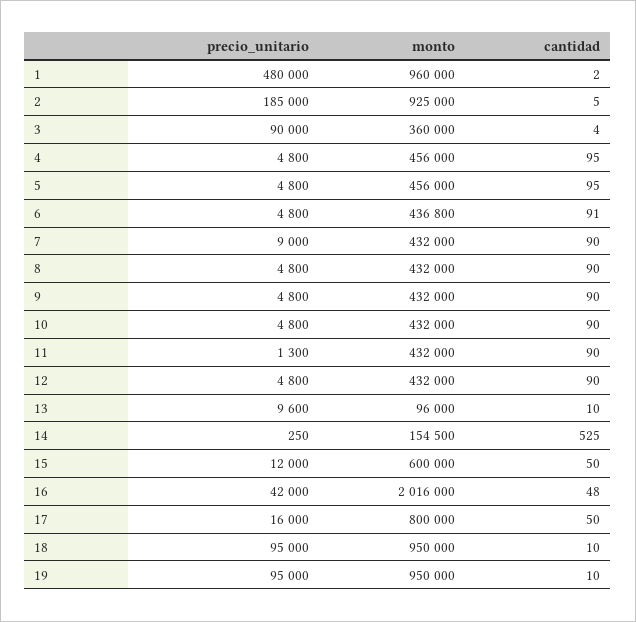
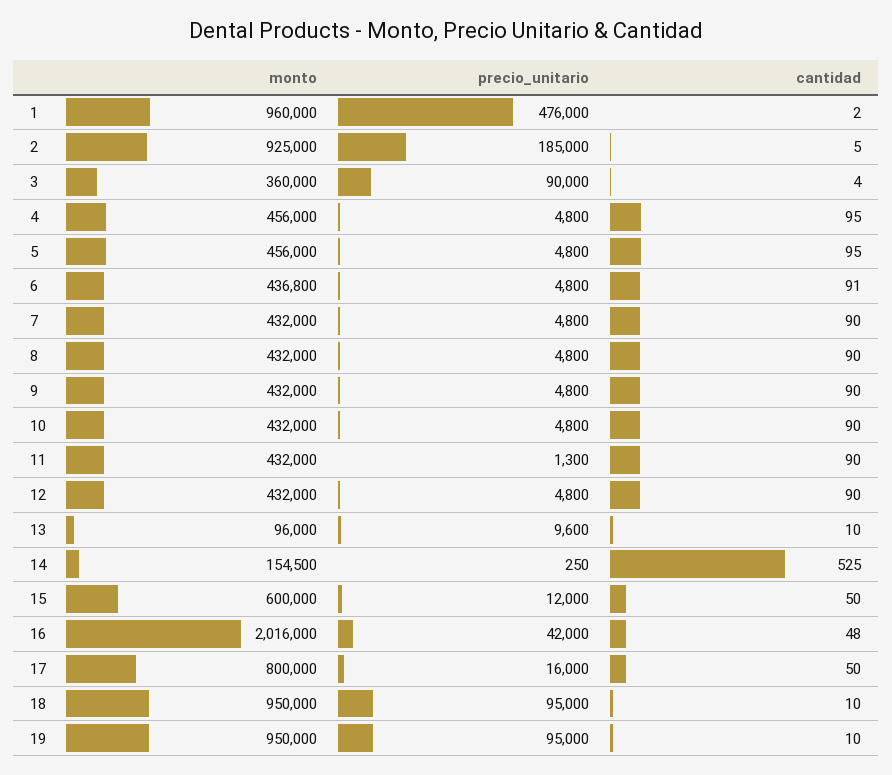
precio_unitario, 1: 480000 -> 476000
precio_unitario, 7: 9000 -> 4800

